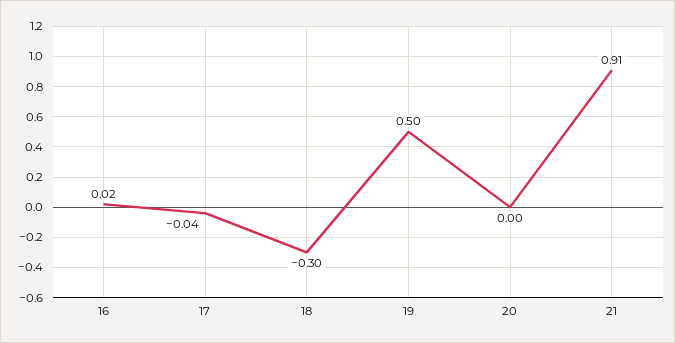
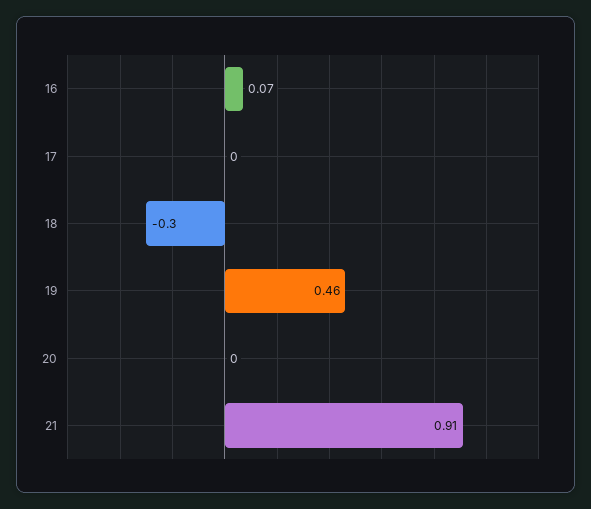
16: 0.02 -> 0.07
17: -0.04 -> 0
19: 0.5 -> 0.46

